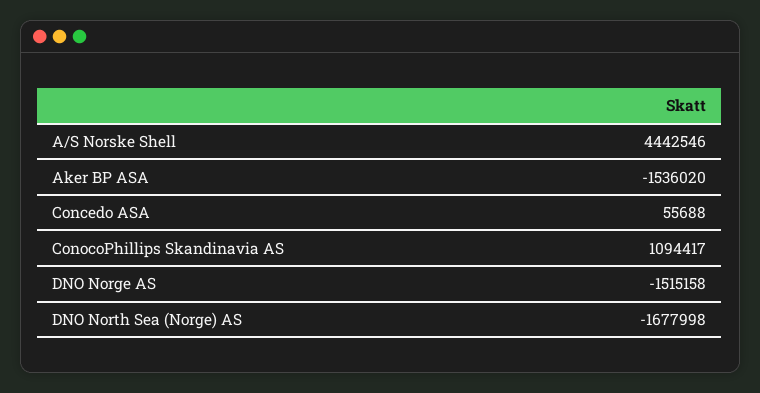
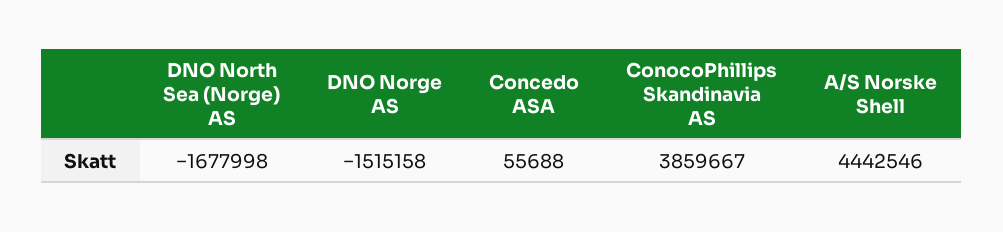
Aker BP ASA: -1536020 -> none
ConocoPhillips Skandinavia AS: 1094417 -> 3859667

